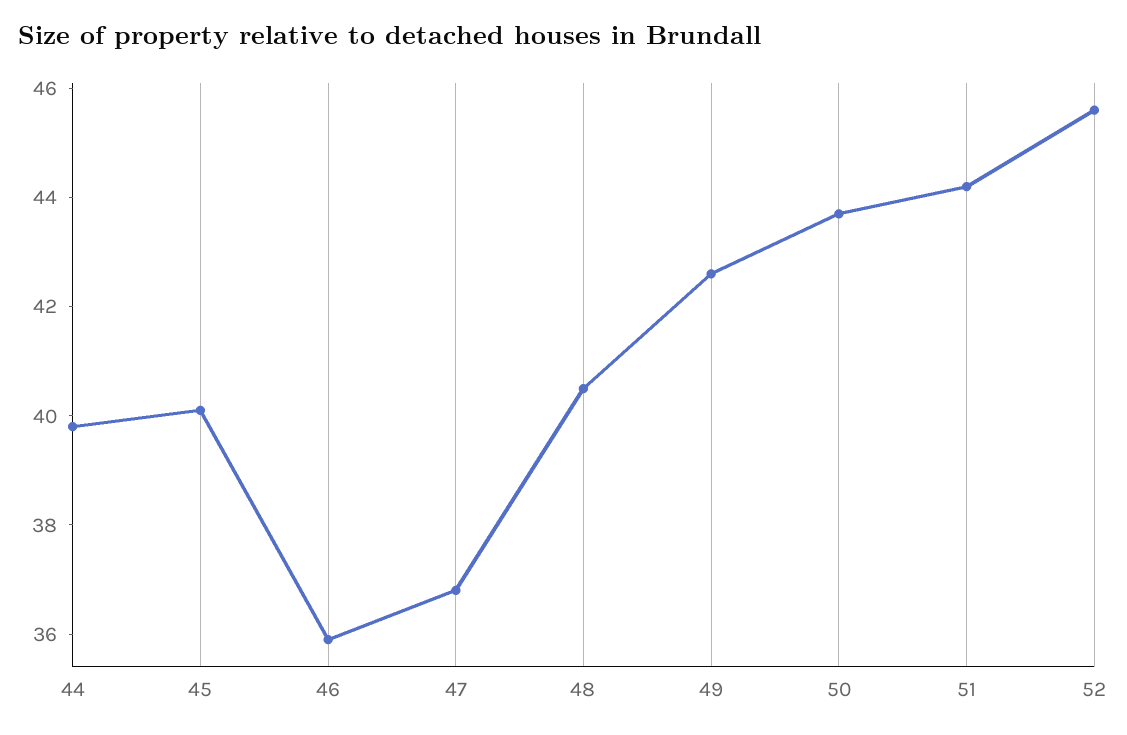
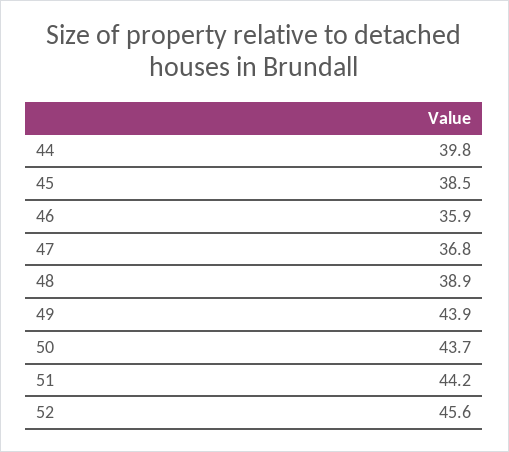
45: 40 -> 38.5
48: 40.5 -> 38.9
49: 42.5 -> 43.9

